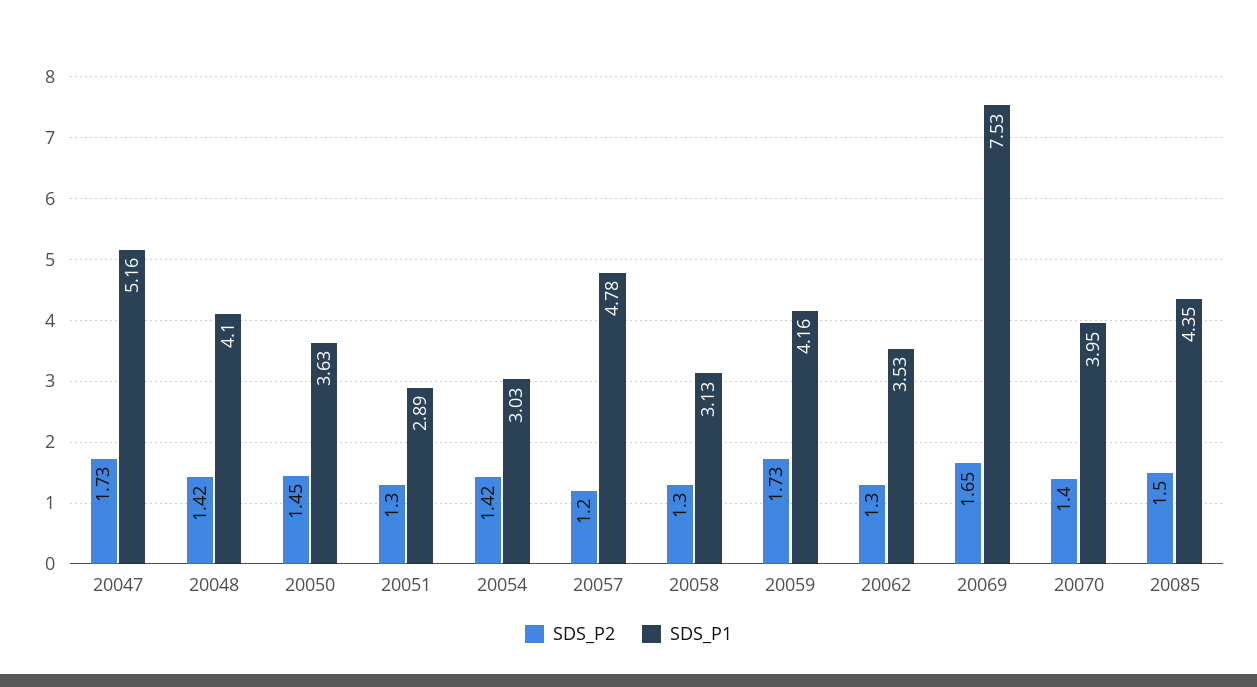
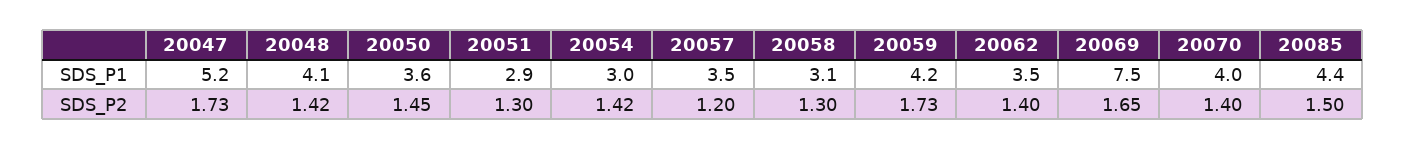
SDS_P1, 20057: 4.78 -> 3.5
SDS_P2, 20062: 1.3 -> 1.4

